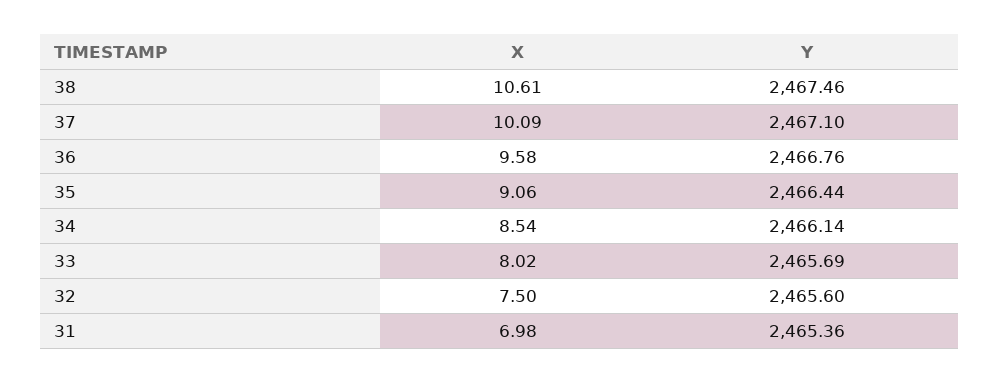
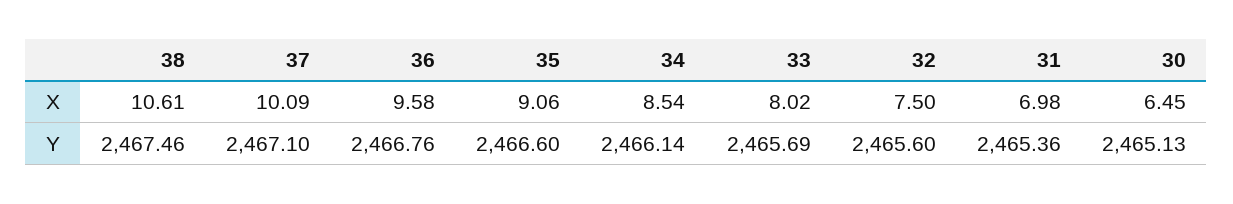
Y, 35: 2466.44 -> 2466.6
X, 30: none -> 6.45
Y, 30: none -> 2465.13

